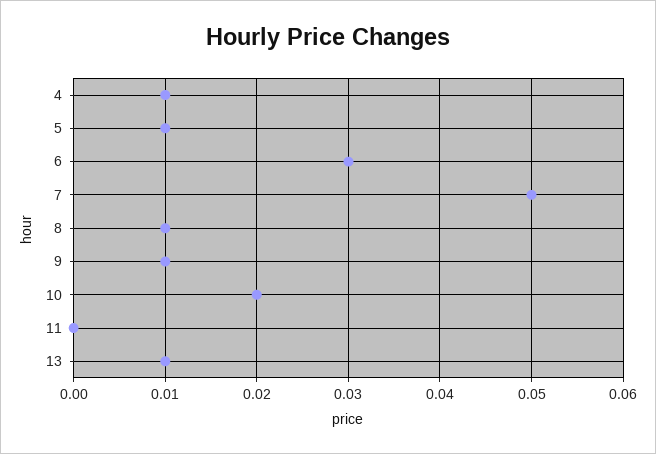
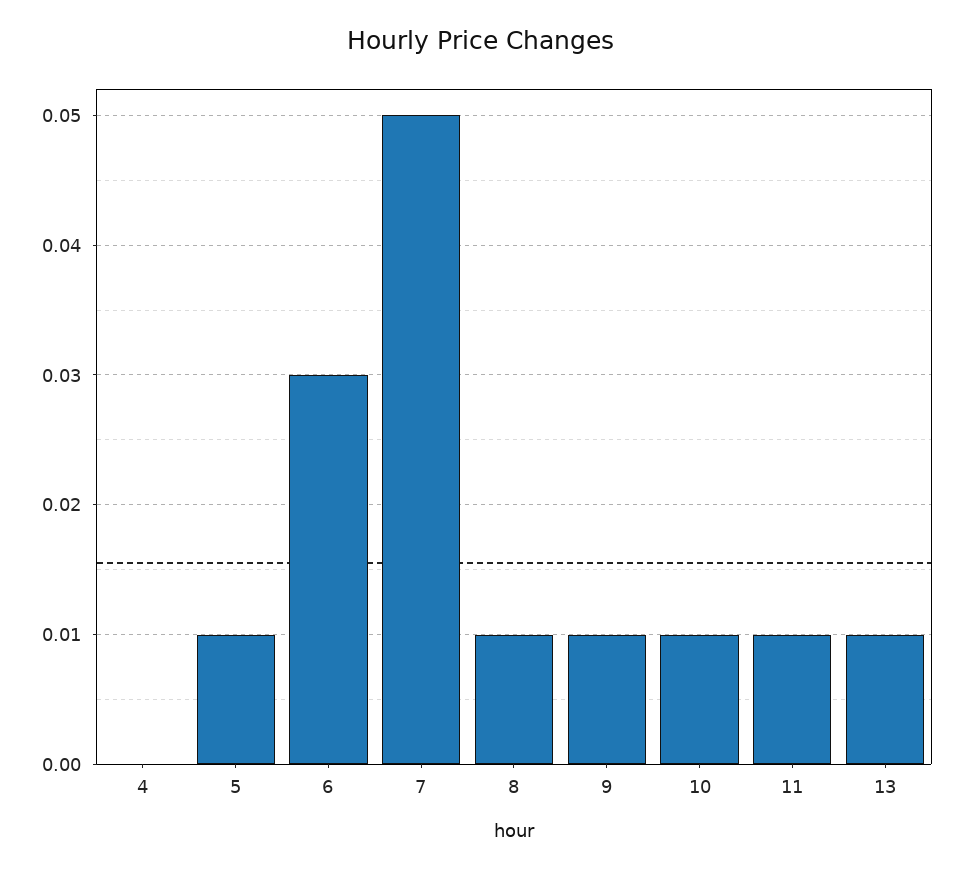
4: 0.01 -> 0
10: 0.02 -> 0.01
11: 0 -> 0.01

